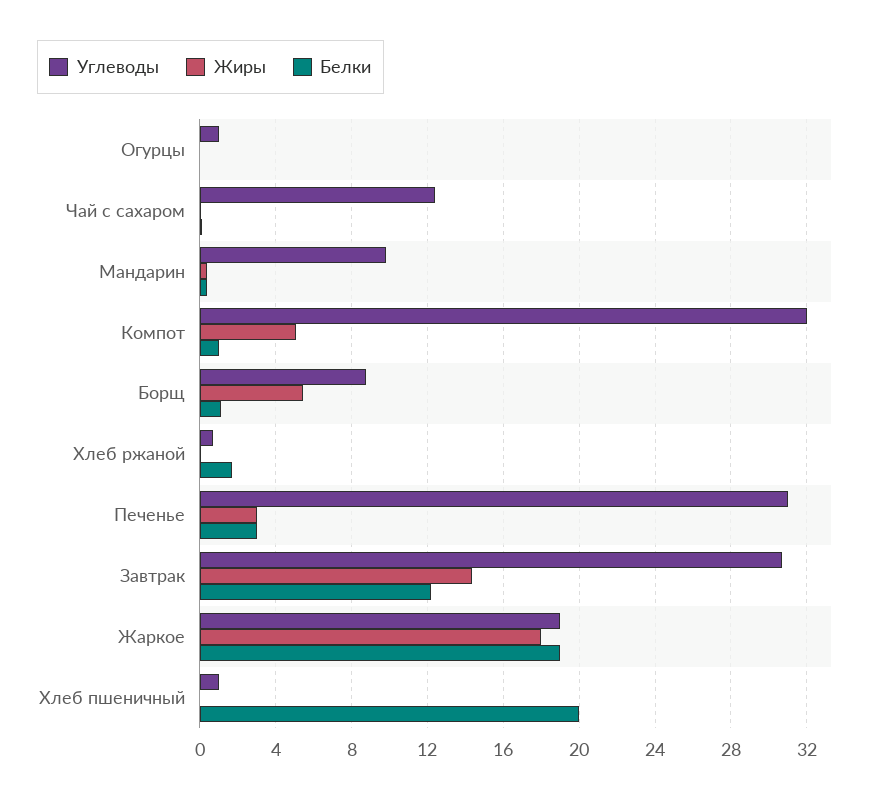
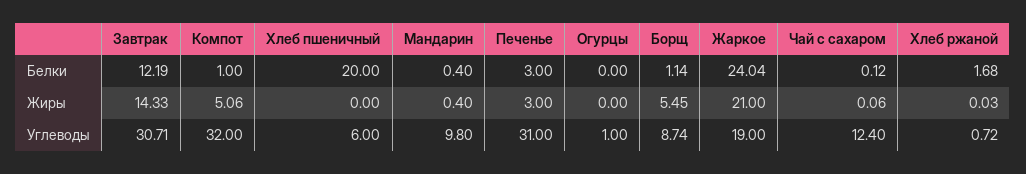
Жиры, Жаркое: 18 -> 21
Белки, Жаркое: 19 -> 24.04
Углеводы, Хлеб пшеничный: 1 -> 6

